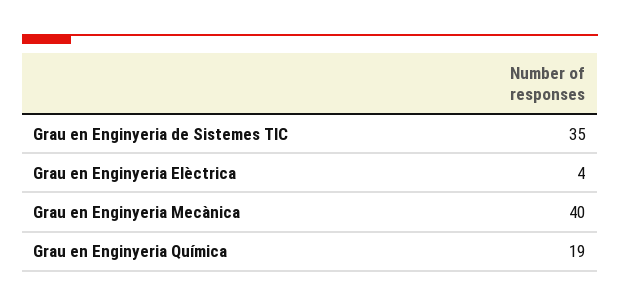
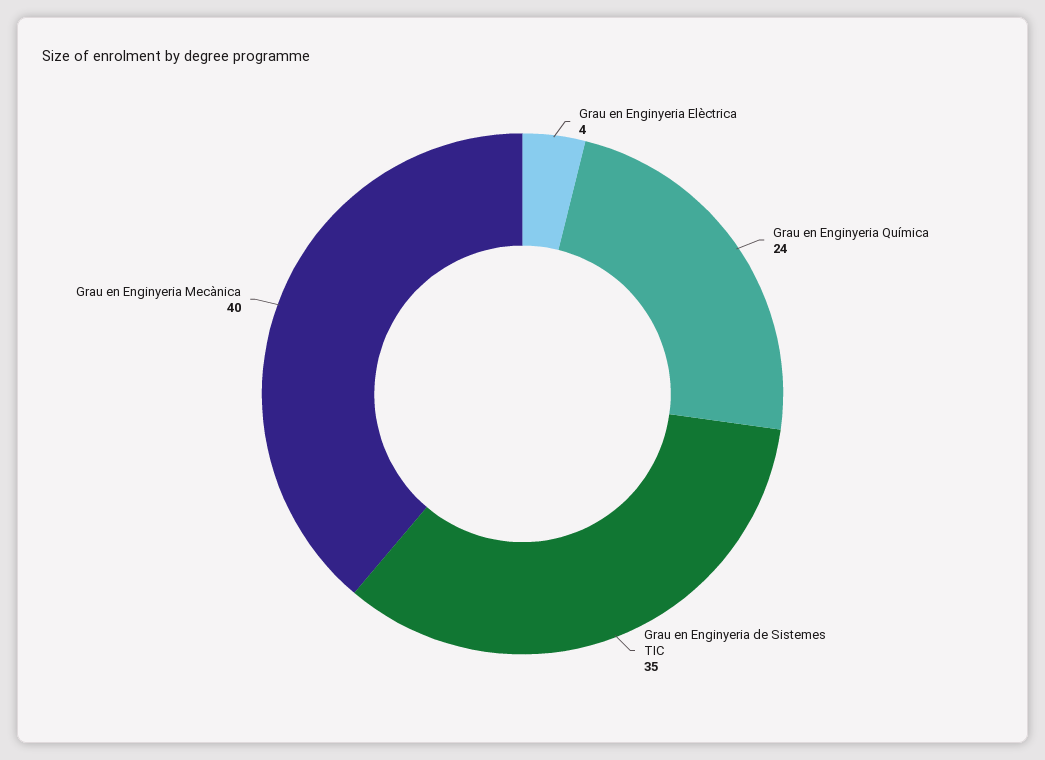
Grau en Enginyeria Química: 19 -> 24

